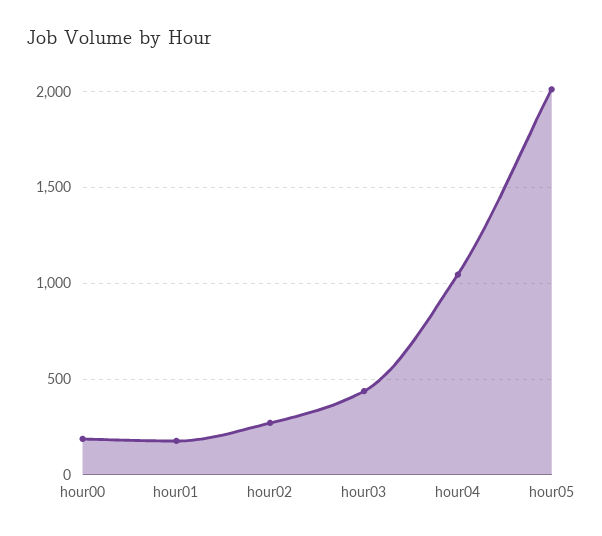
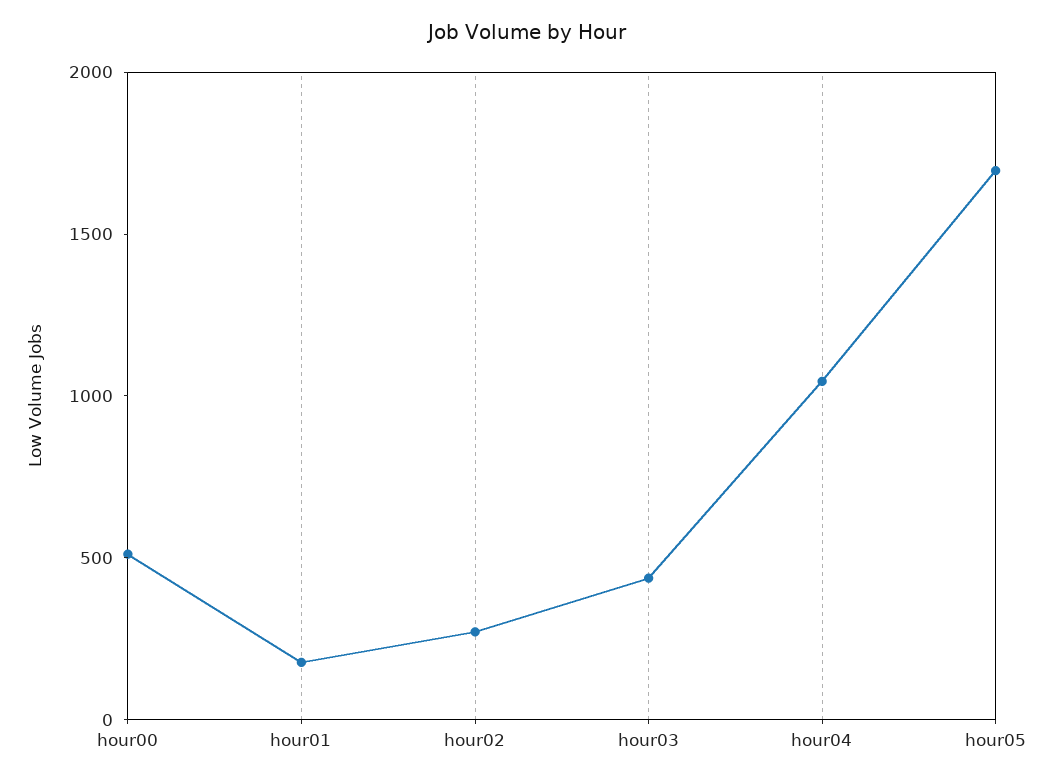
hour00: 200 -> 500
hour05: 2000 -> 1700

